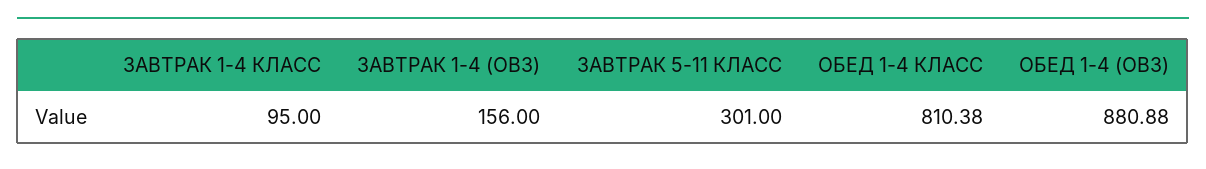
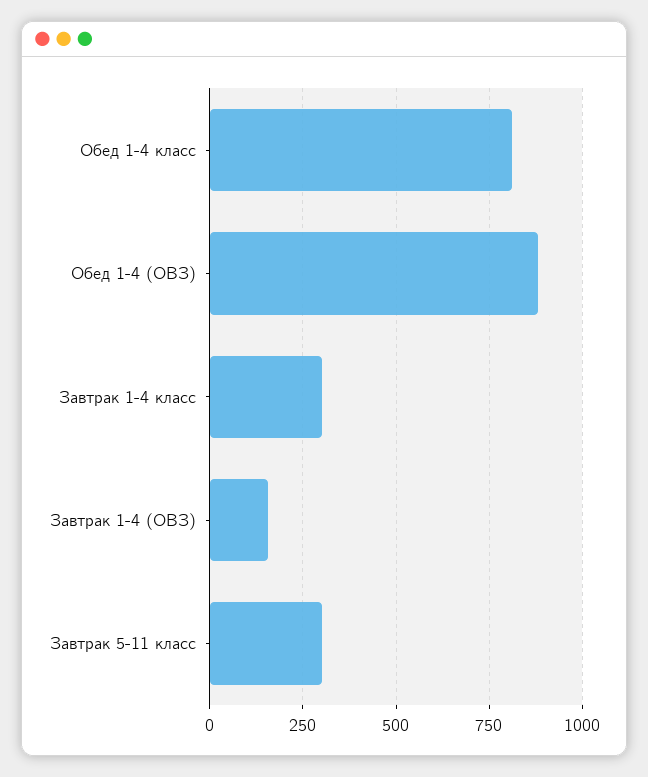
ЗАВТРАК 1-4 КЛАСС: 95 -> 300

